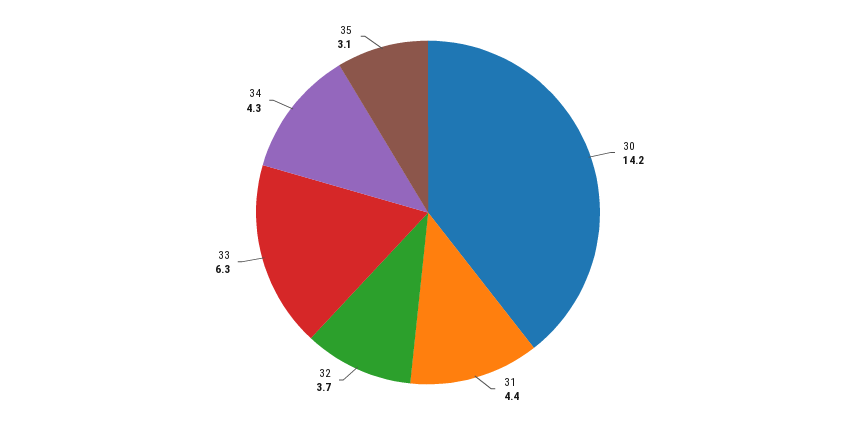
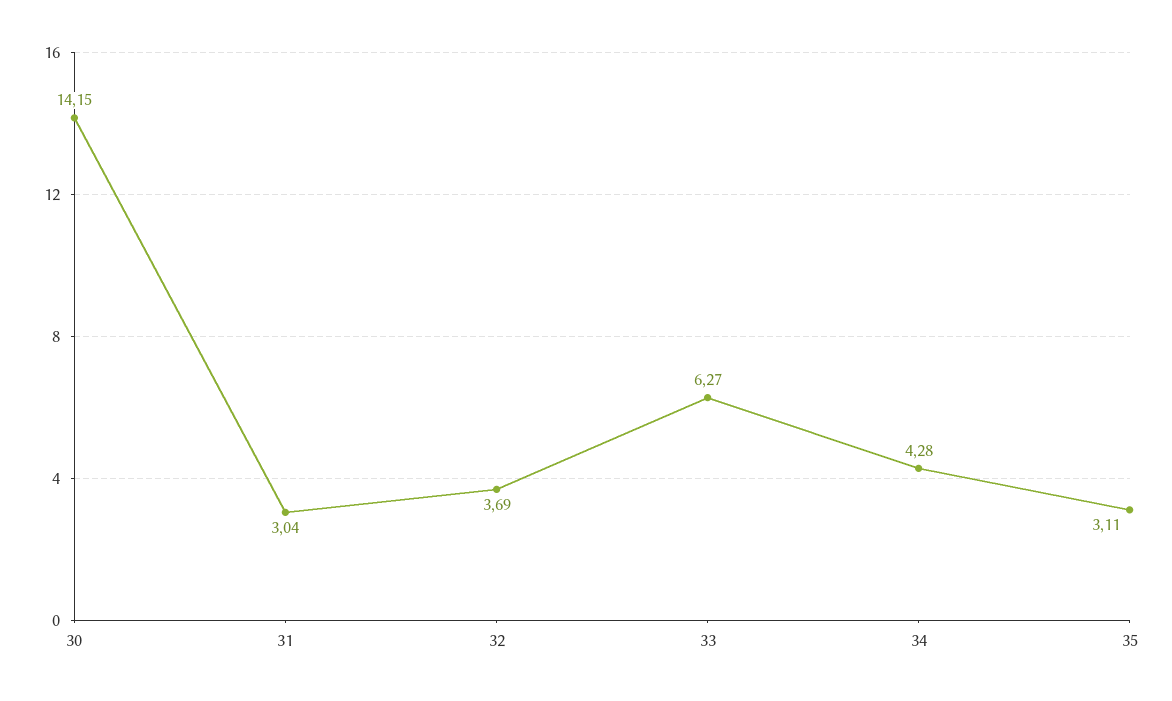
31: 4.4 -> 3.04

